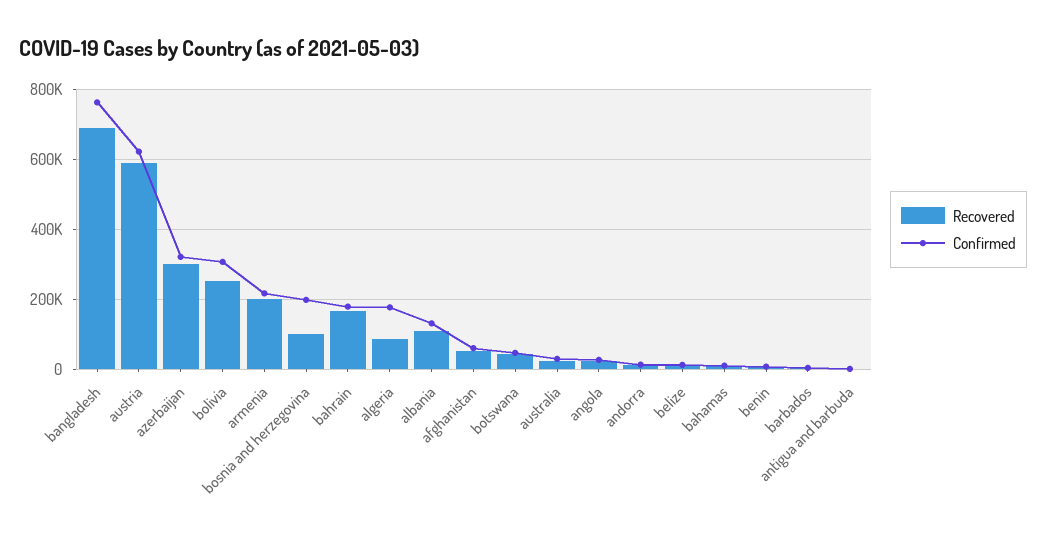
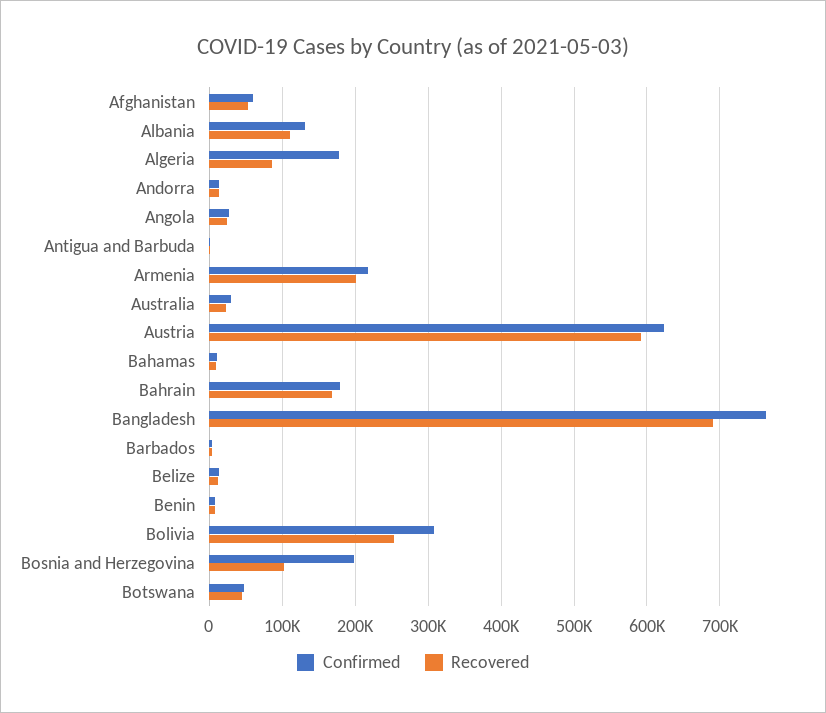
Recovered, azerbaijan: 300000 -> none
Confirmed, azerbaijan: 320000 -> none

